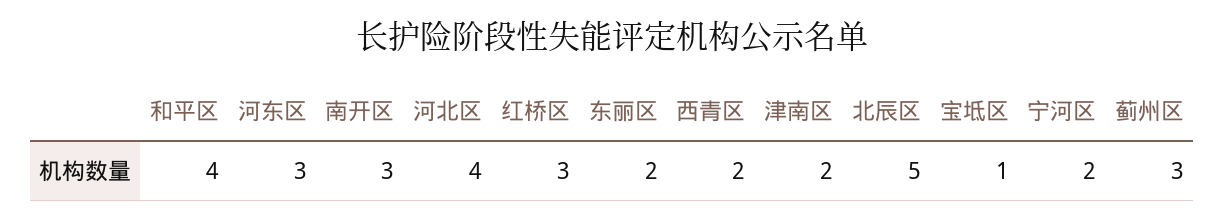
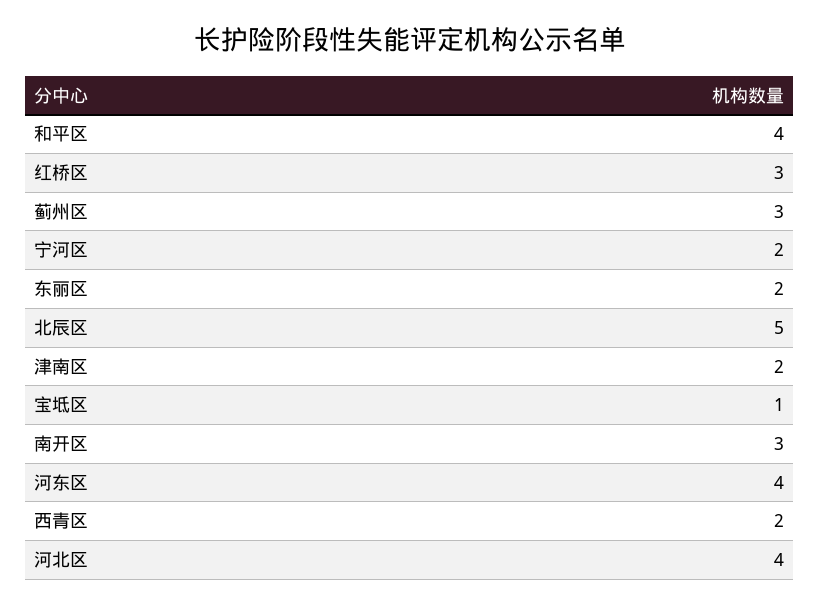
河东区: 3 -> 4

